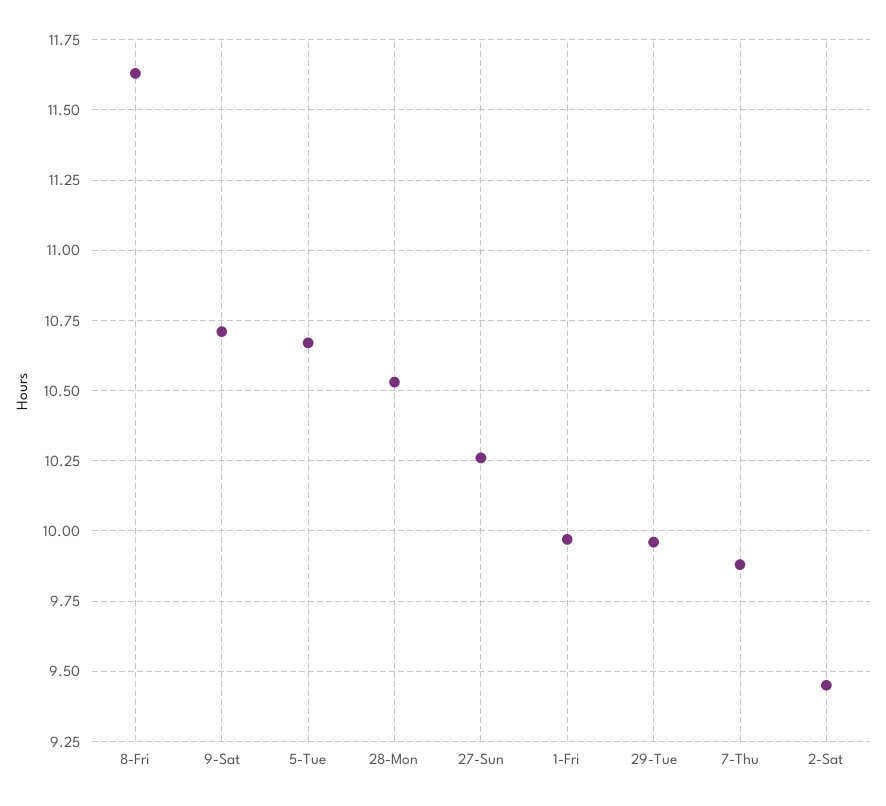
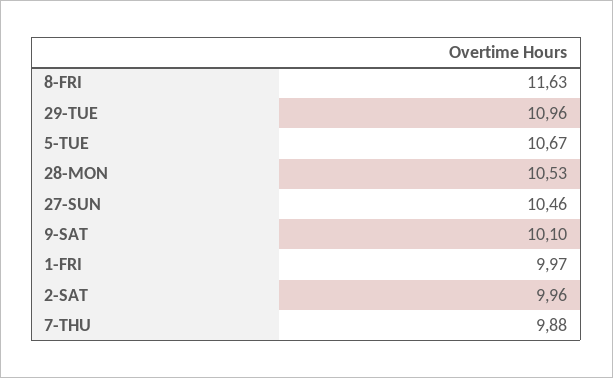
9-Sat: 10.7 -> 10.1
27-Sun: 10.25 -> 10.46
29-Tue: 9.95 -> 10.96
2-Sat: 9.45 -> 9.96

